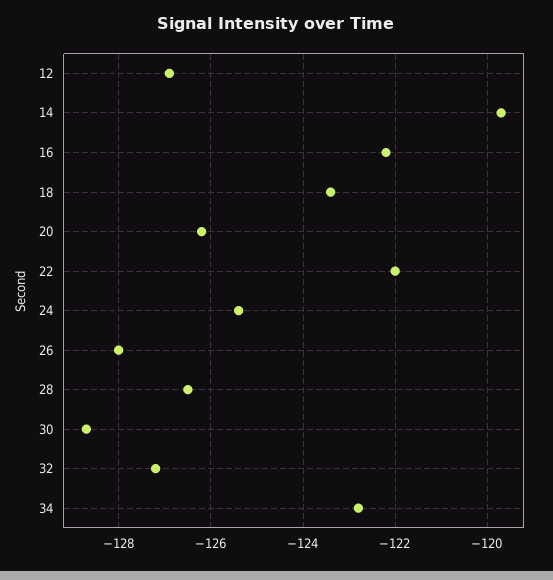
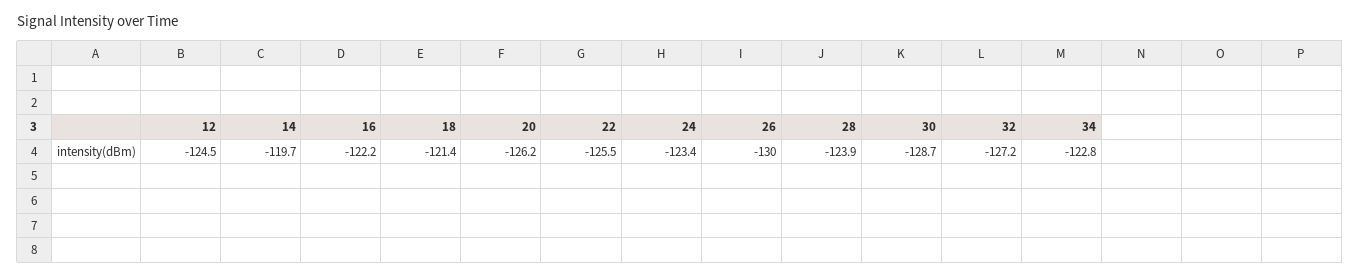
12: -127 -> -124.5
18: -123.5 -> -121.4
22: -122 -> -125.5
24: -125.5 -> -123.4
26: -128 -> -130
28: -126.5 -> -123.9

